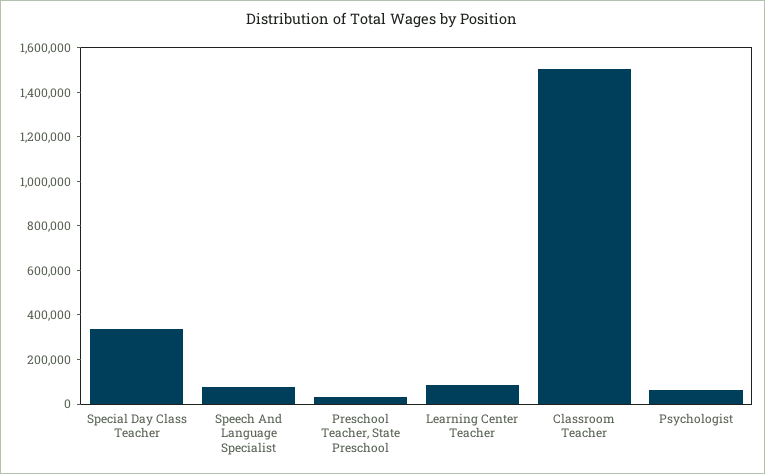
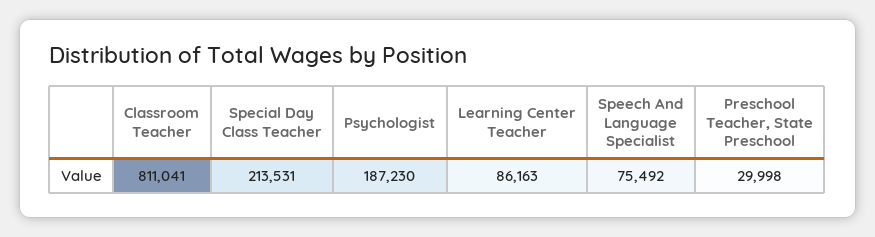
Special Day Class Teacher: 350000 -> 213531
Classroom Teacher: 1500000 -> 811041
Psychologist: 50000 -> 187230

